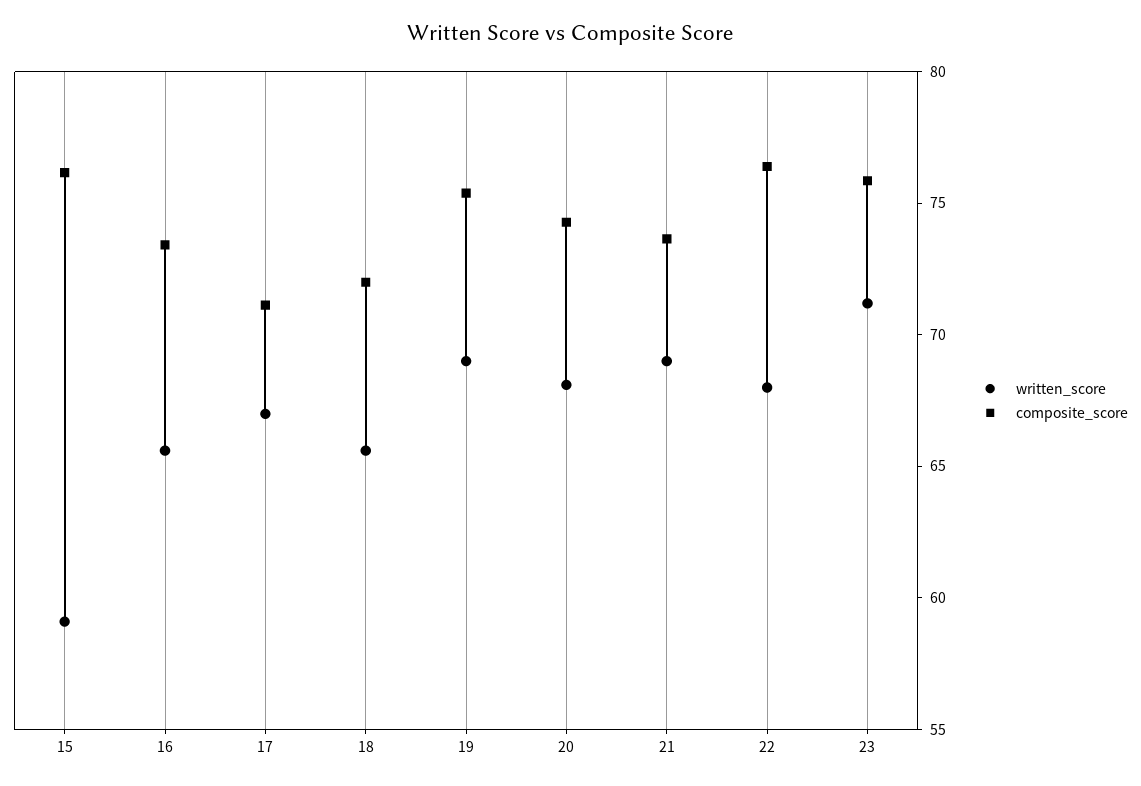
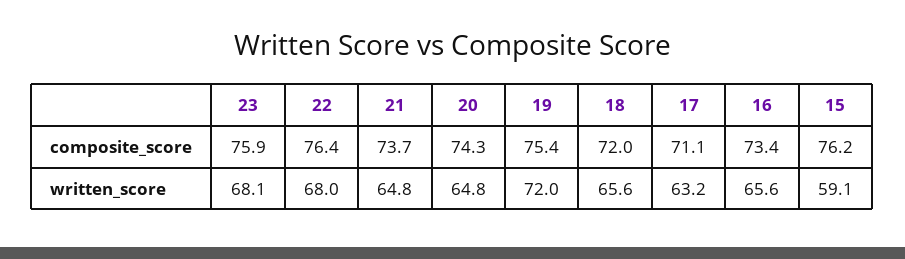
written_score, 17: 67 -> 63.2
written_score, 19: 69 -> 72
written_score, 20: 68 -> 64.8
written_score, 21: 69 -> 64.8
written_score, 23: 71 -> 68.1

